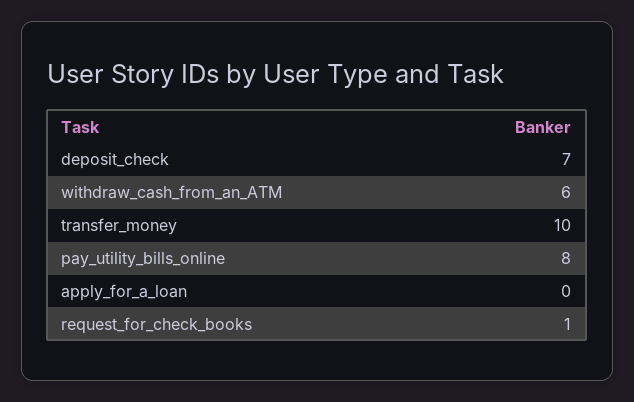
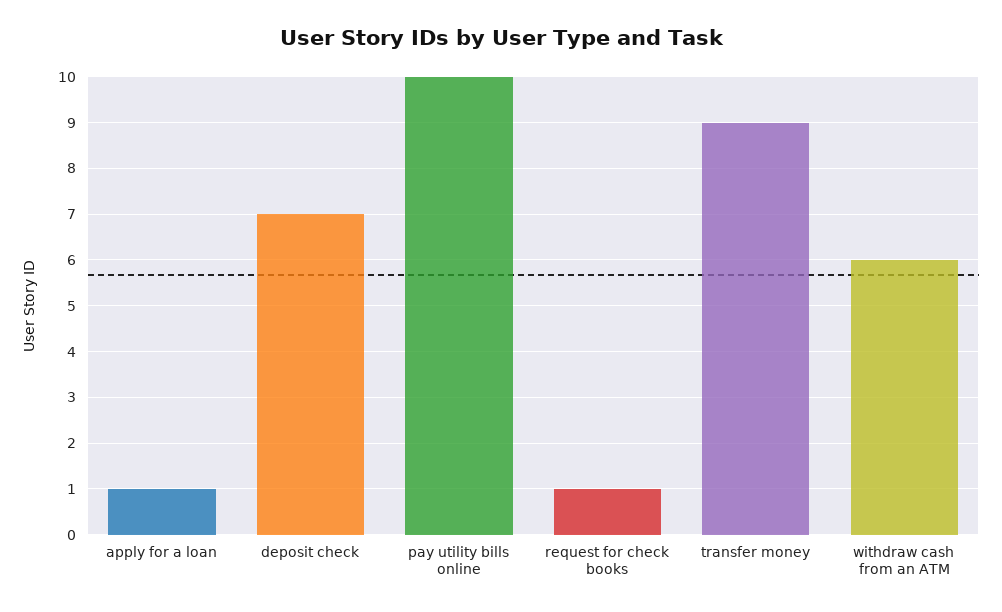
transfer_money: 10 -> 9
pay_utility_bills_online: 8 -> 10
apply_for_a_loan: 0 -> 1

